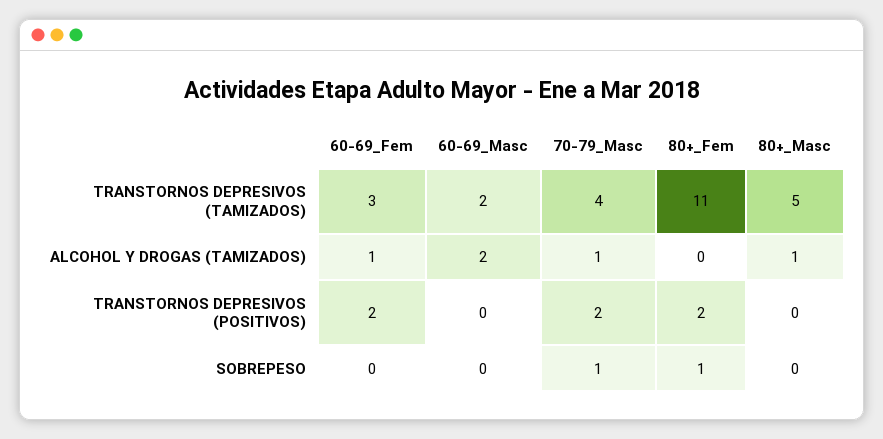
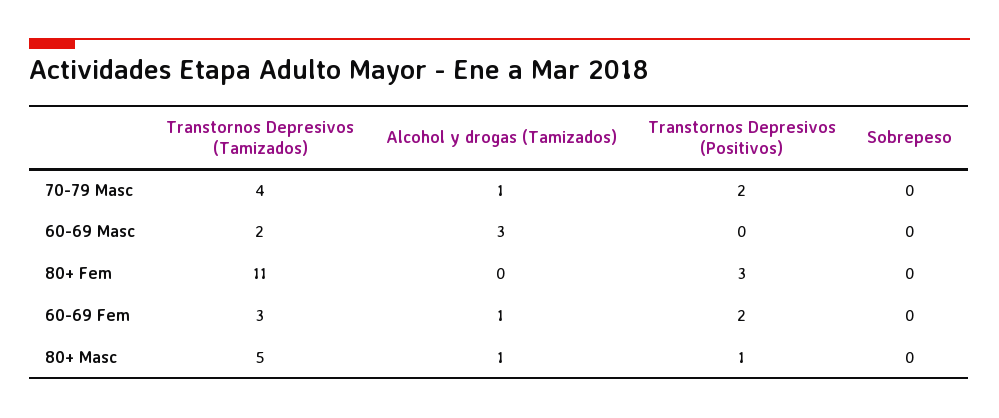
60-69_Masc, ALCOHOL Y DROGAS (TAMIZADOS): 2 -> 3
80+_Fem, TRANSTORNOS DEPRESIVOS (POSITIVOS): 2 -> 3
80+_Masc, TRANSTORNOS DEPRESIVOS (POSITIVOS): 0 -> 1
70-79_Masc, SOBREPESO: 1 -> 0
80+_Fem, SOBREPESO: 1 -> 0

